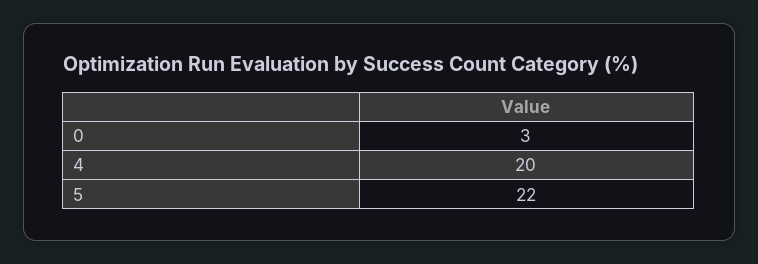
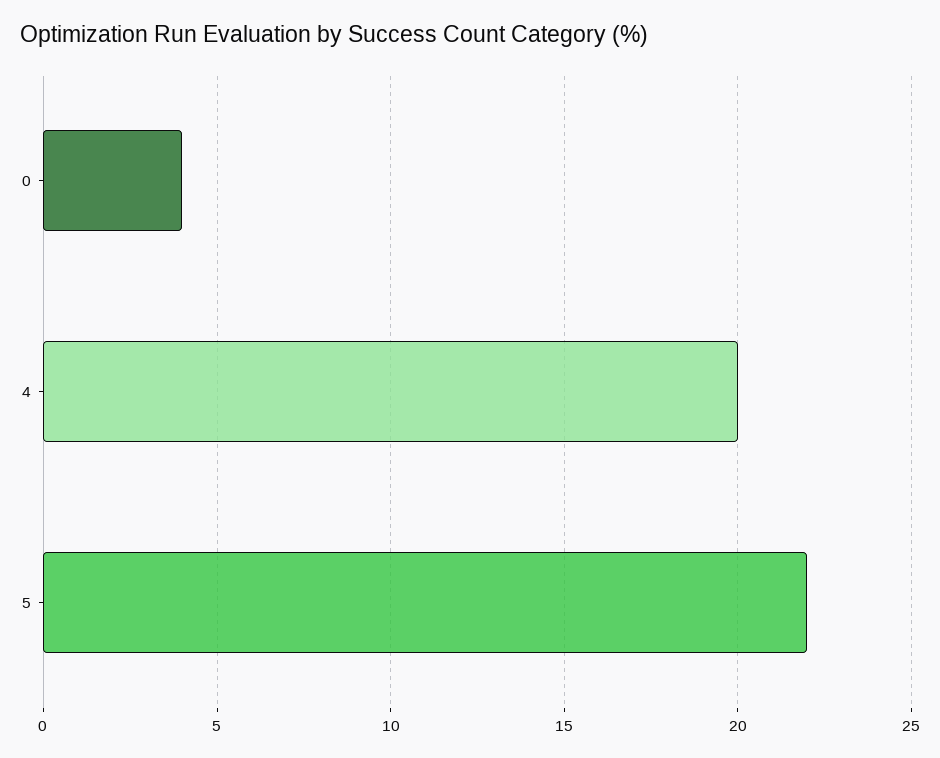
0: 3 -> 4

